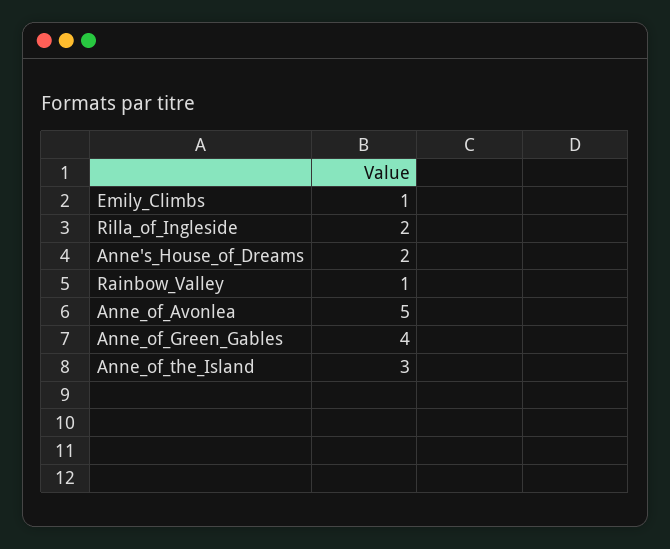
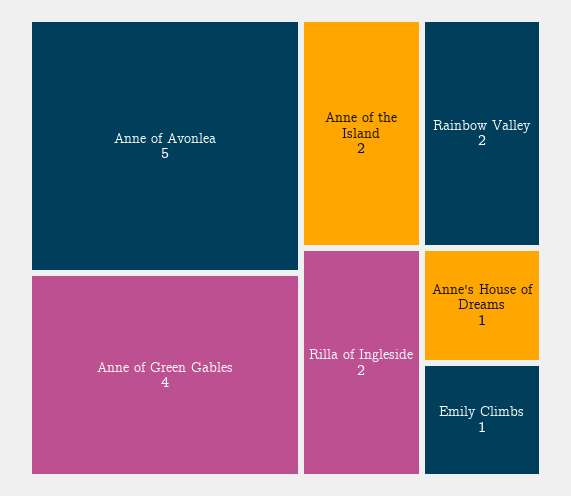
Anne's_House_of_Dreams: 2 -> 1
Rainbow_Valley: 1 -> 2
Anne_of_the_Island: 3 -> 2

